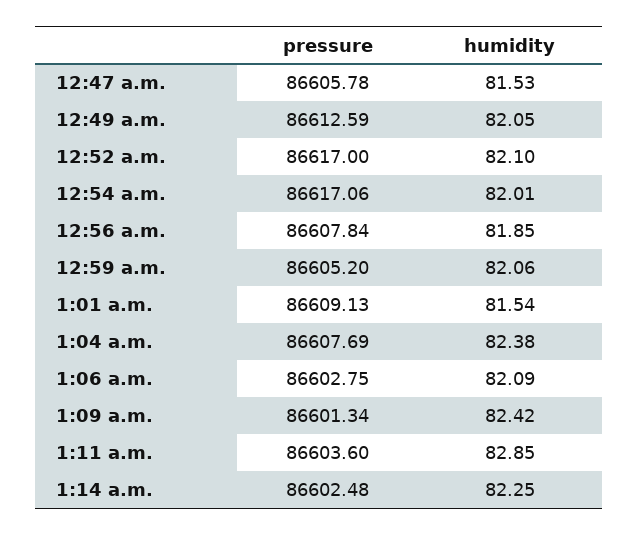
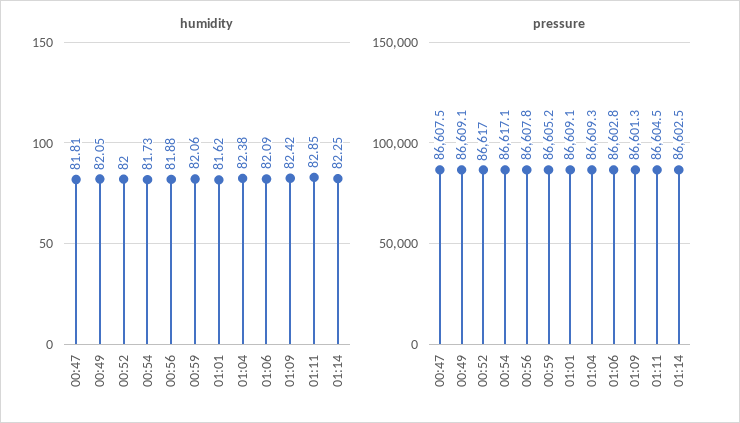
pressure, 12:47 a.m.: 86605.78 -> 86607.5
humidity, 12:47 a.m.: 81.53 -> 81.81
pressure, 12:49 a.m.: 86612.59 -> 86609.1
humidity, 12:52 a.m.: 82.1 -> 82
humidity, 12:54 a.m.: 82.01 -> 81.73
humidity, 12:56 a.m.: 81.85 -> 81.88
humidity, 1:01 a.m.: 81.54 -> 81.62
pressure, 1:04 a.m.: 86607.69 -> 86609.3
pressure, 1:11 a.m.: 86603.6 -> 86604.5

